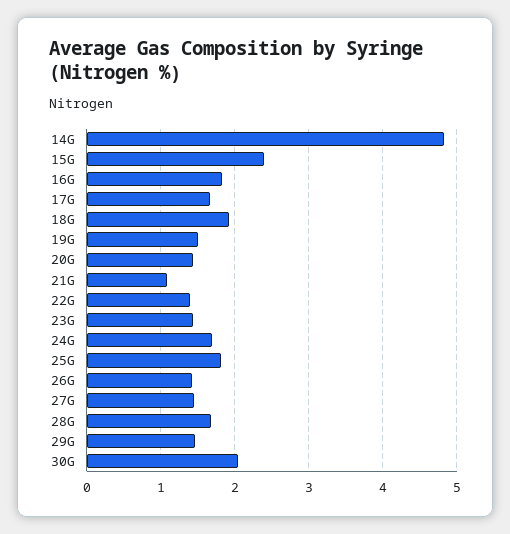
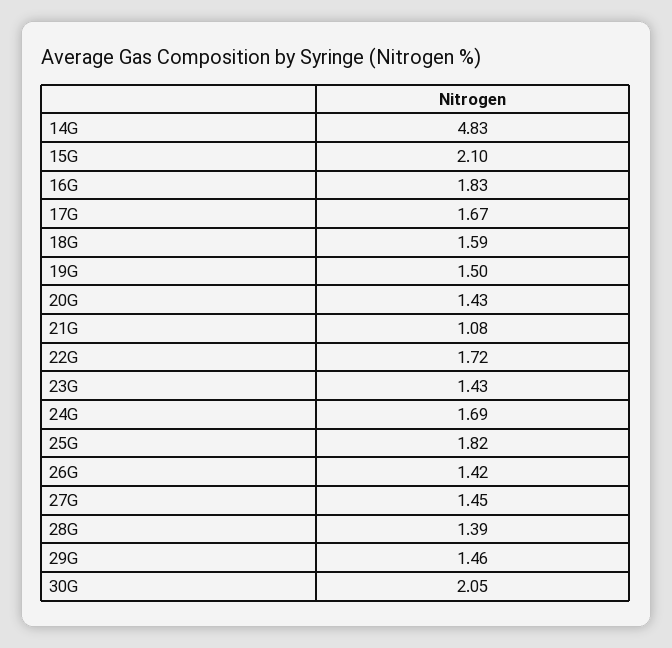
15G: 2.4 -> 2.1
18G: 1.9 -> 1.59
22G: 1.4 -> 1.72
28G: 1.7 -> 1.39

